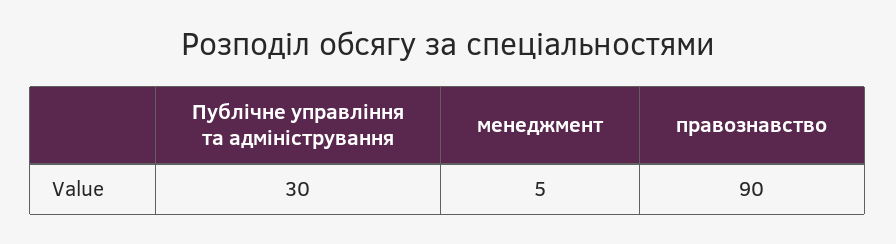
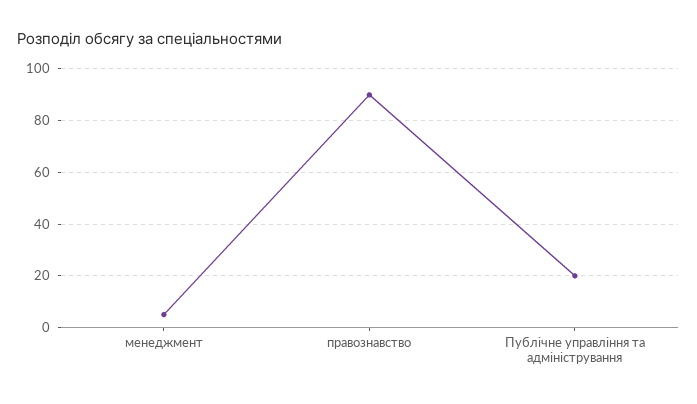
Публічне управління та адміністрування: 30 -> 20

